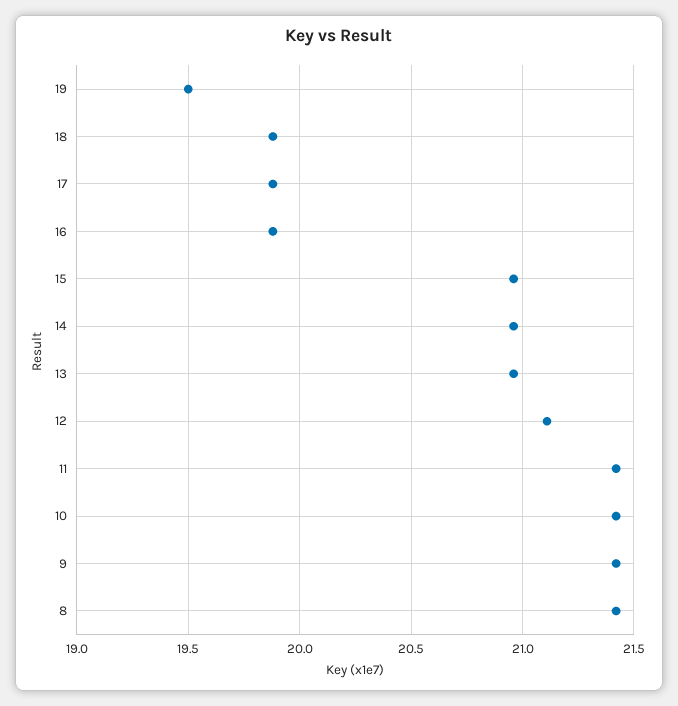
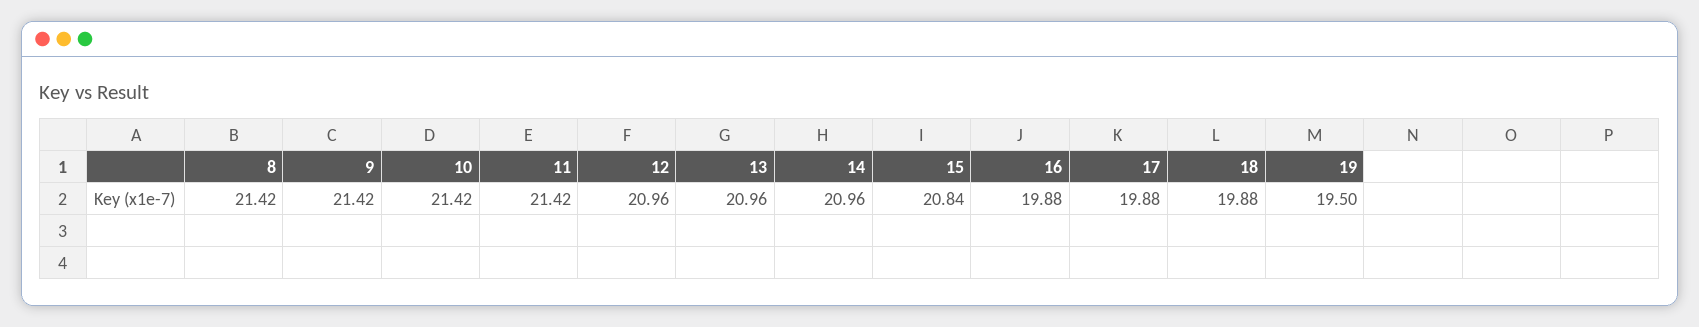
15: 20.95 -> 20.84
12: 21.1 -> 20.96

